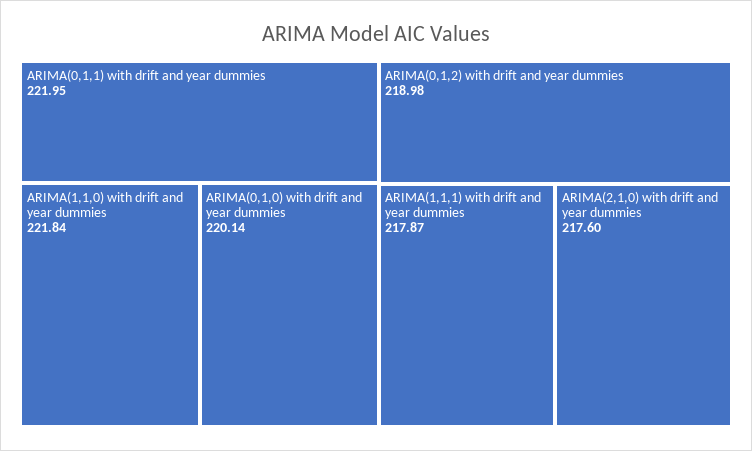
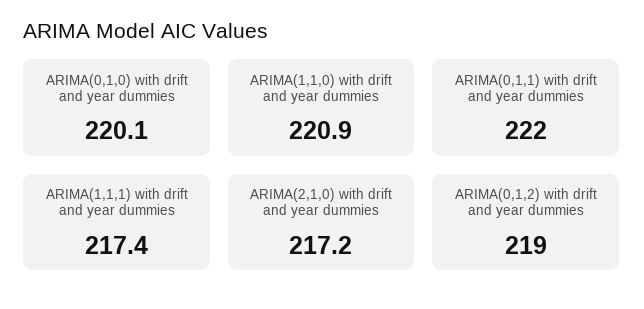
ARIMA(1,1,0) with drift and year dummies: 221.84 -> 220.9
ARIMA(1,1,1) with drift and year dummies: 217.87 -> 217.4
ARIMA(2,1,0) with drift and year dummies: 217.6 -> 217.2

